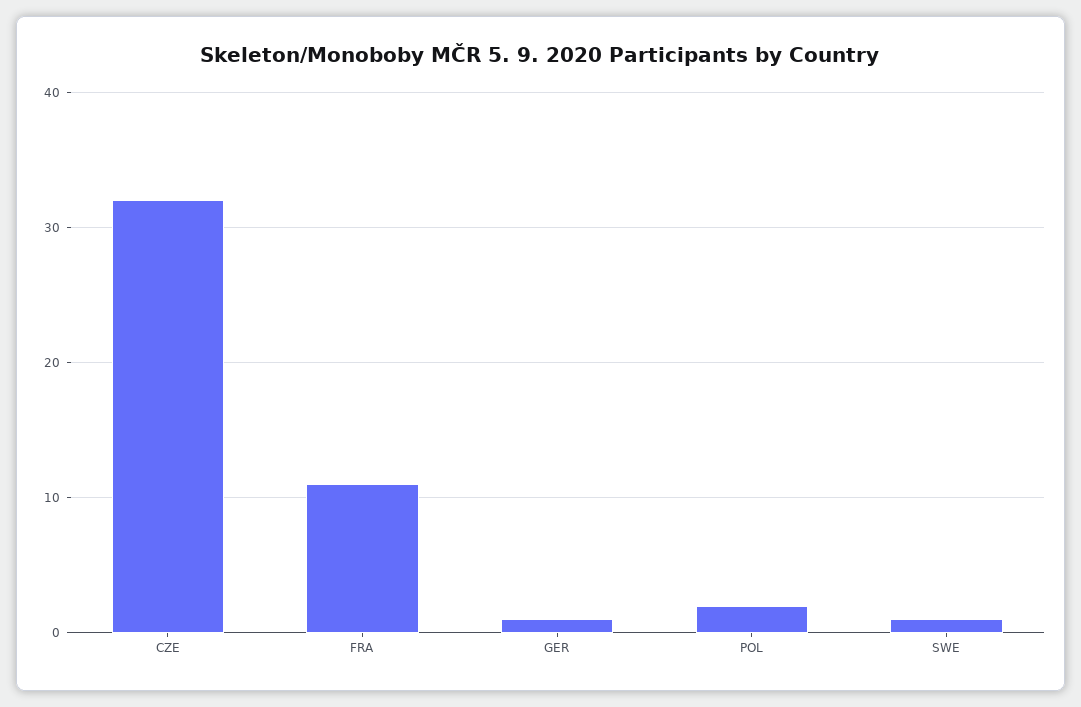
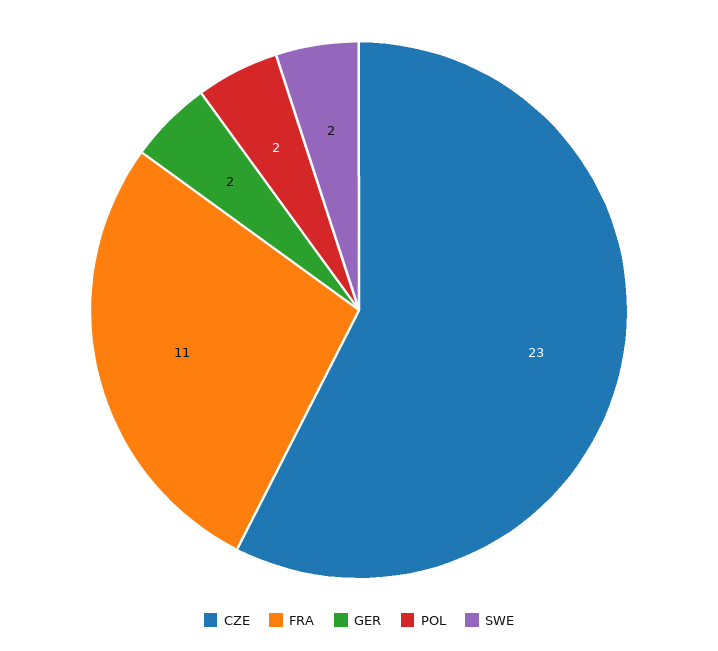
CZE: 32 -> 23
GER: 1 -> 2
SWE: 1 -> 2

